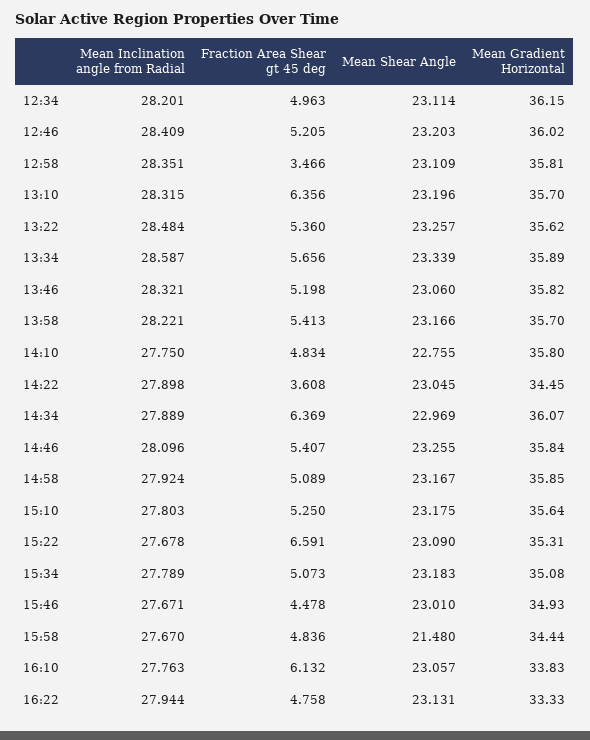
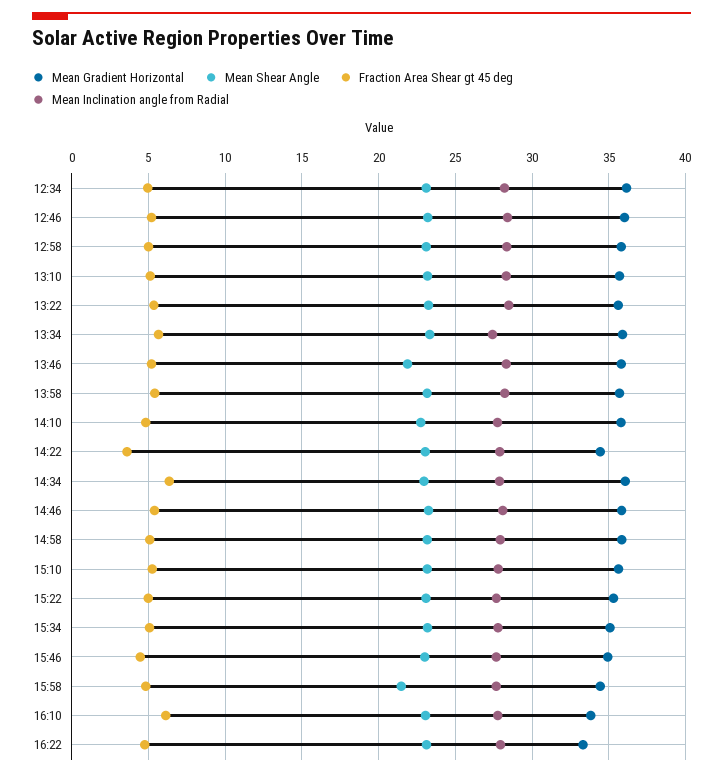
Fraction Area Shear gt 45 deg, 12:58: 3.466 -> 5
Fraction Area Shear gt 45 deg, 13:10: 6.356 -> 5
Mean Inclination angle from Radial, 13:34: 28.587 -> 27.5
Mean Shear Angle, 13:46: 23.06 -> 22
Fraction Area Shear gt 45 deg, 15:22: 6.591 -> 5

